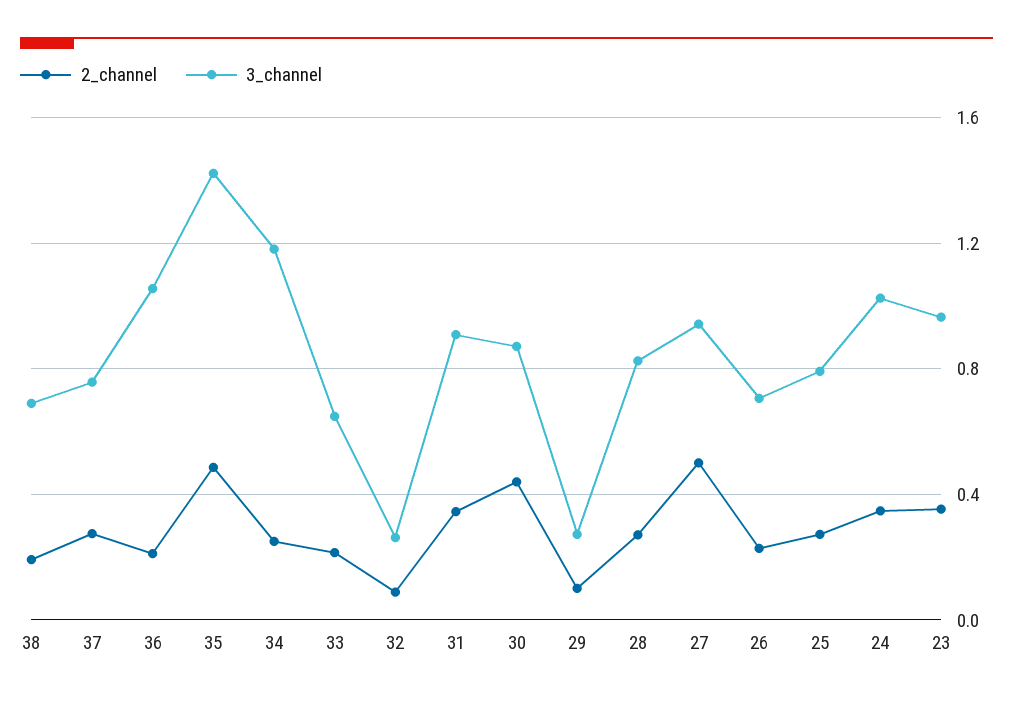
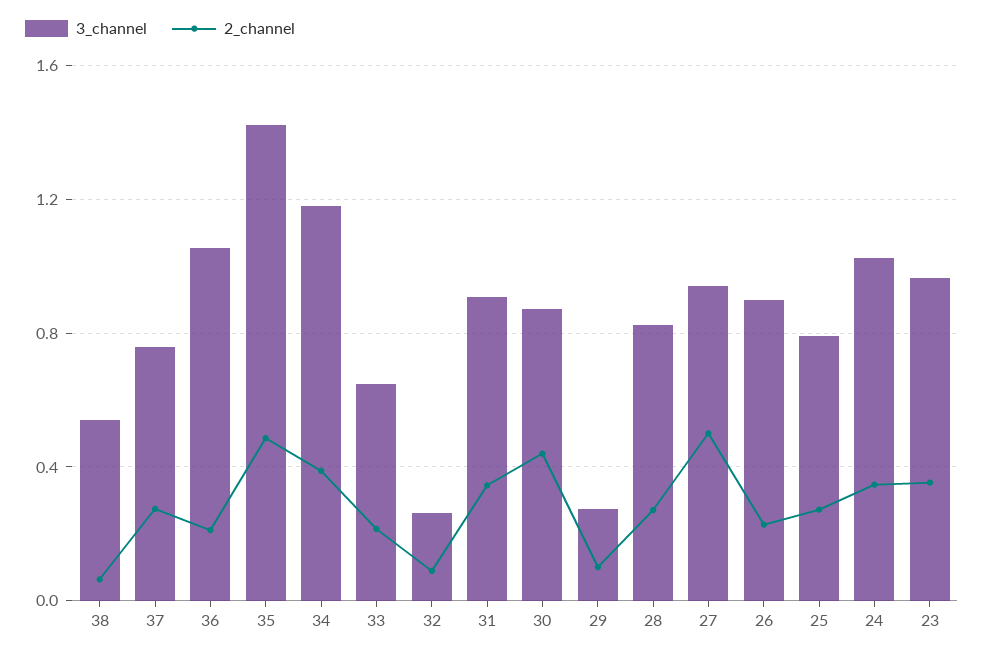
2_channel, 38: 0.2 -> 0.05
3_channel, 38: 0.7 -> 0.55
2_channel, 34: 0.25 -> 0.4
3_channel, 26: 0.7 -> 0.9

